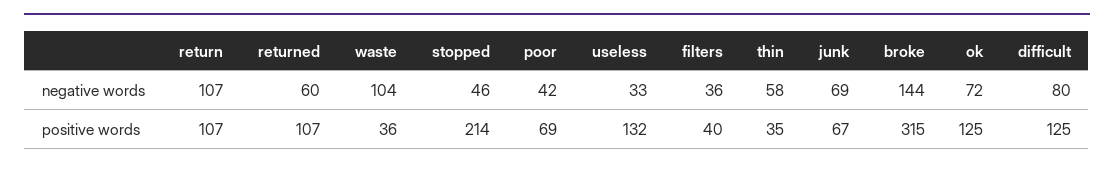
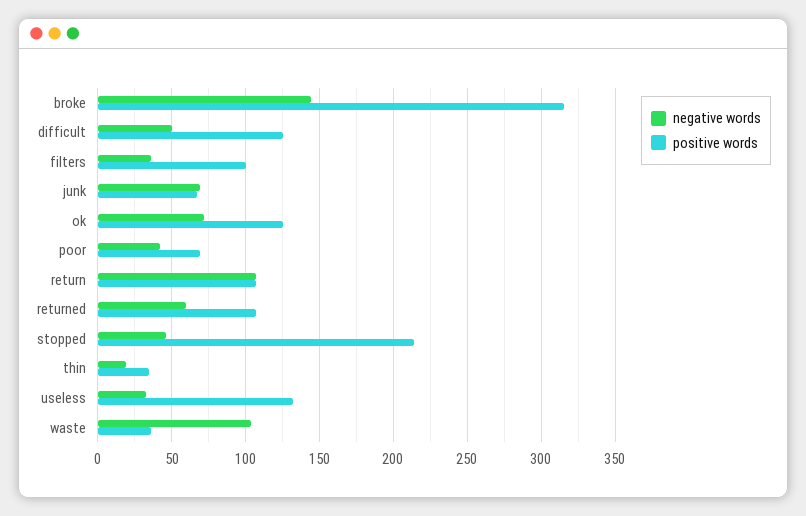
negative words, thin: 58 -> 20
negative words, difficult: 80 -> 50
positive words, filters: 40 -> 100

